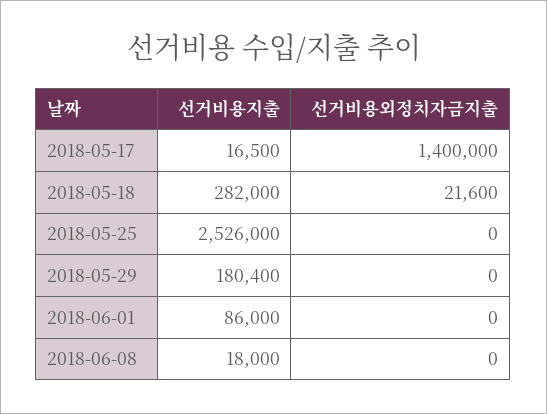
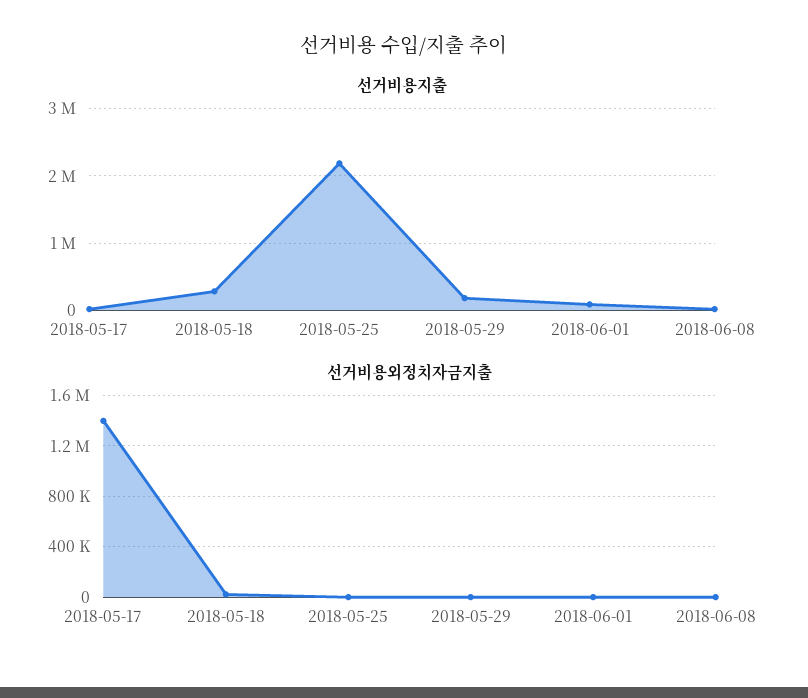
선거비용지출, 2018-05-25: 2526000 -> 2200000

